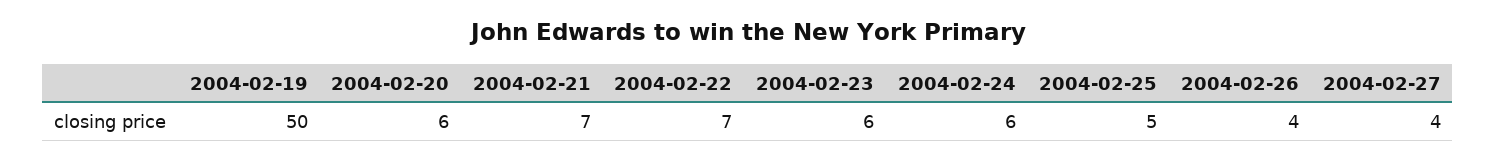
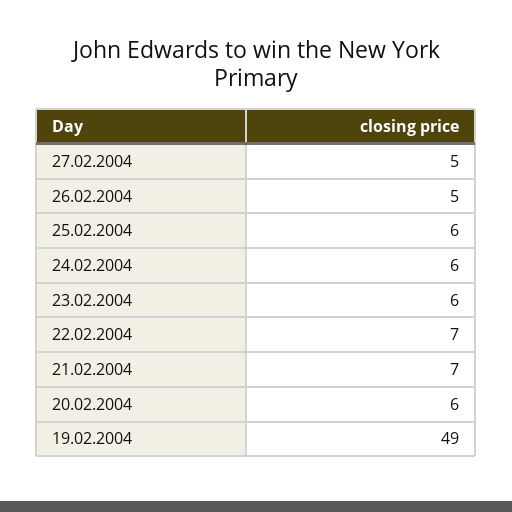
2004-02-19: 50 -> 49
2004-02-25: 5 -> 6
2004-02-26: 4 -> 5
2004-02-27: 4 -> 5

